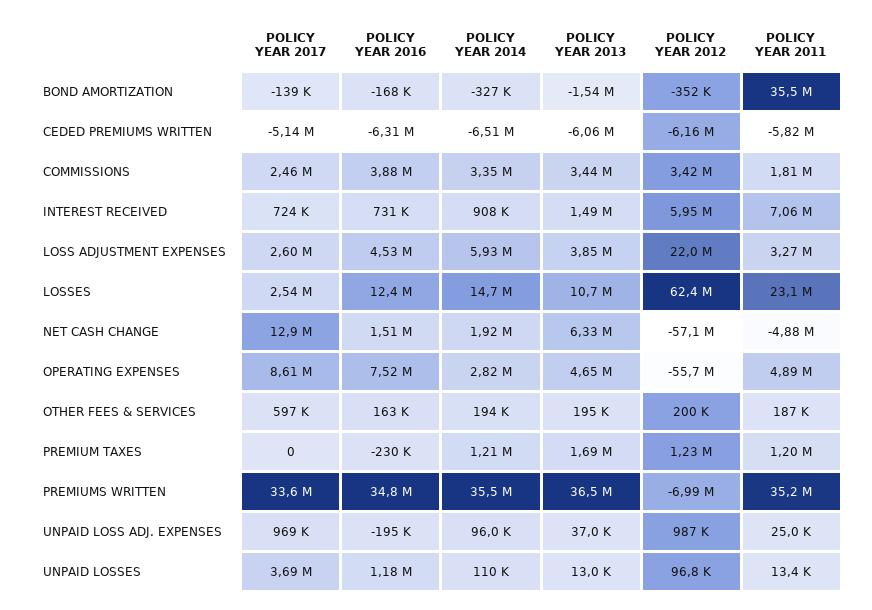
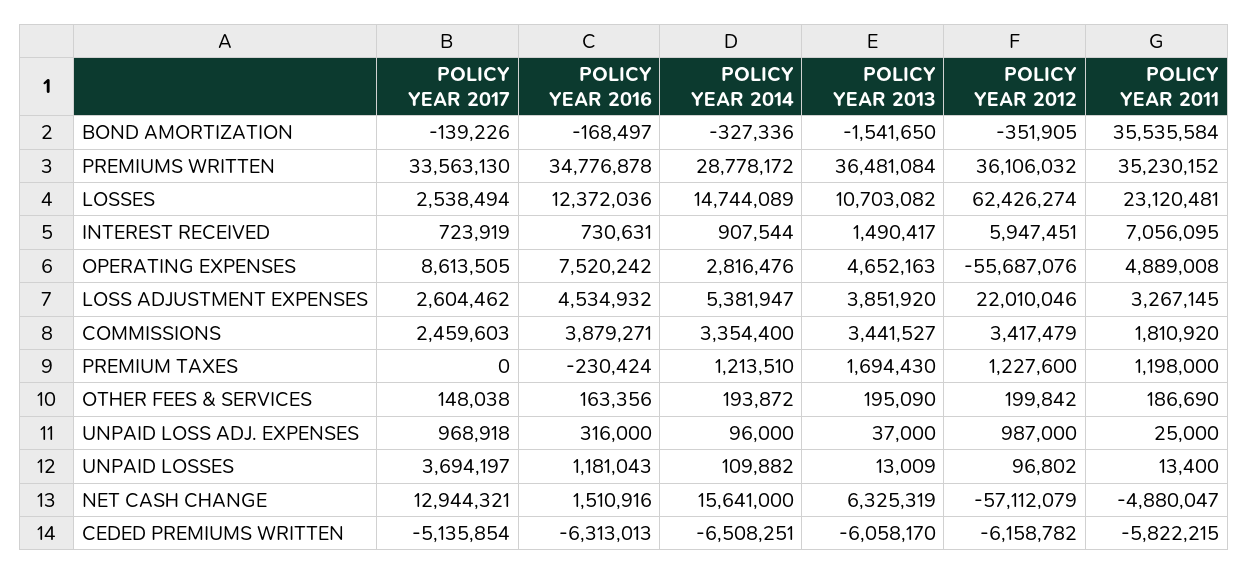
POLICY YEAR 2014, LOSS ADJUSTMENT EXPENSES: 5930000 -> 5381947
POLICY YEAR 2014, NET CASH CHANGE: 1920000 -> 15641000
POLICY YEAR 2017, OTHER FEES & SERVICES: 597000 -> 148038
POLICY YEAR 2014, PREMIUMS WRITTEN: 35500000 -> 28778172
POLICY YEAR 2012, PREMIUMS WRITTEN: -6990000 -> 36106032
POLICY YEAR 2016, UNPAID LOSS ADJ. EXPENSES: -195000 -> 316000

